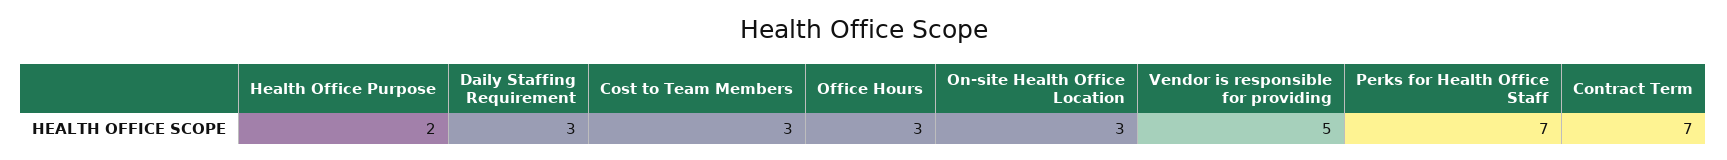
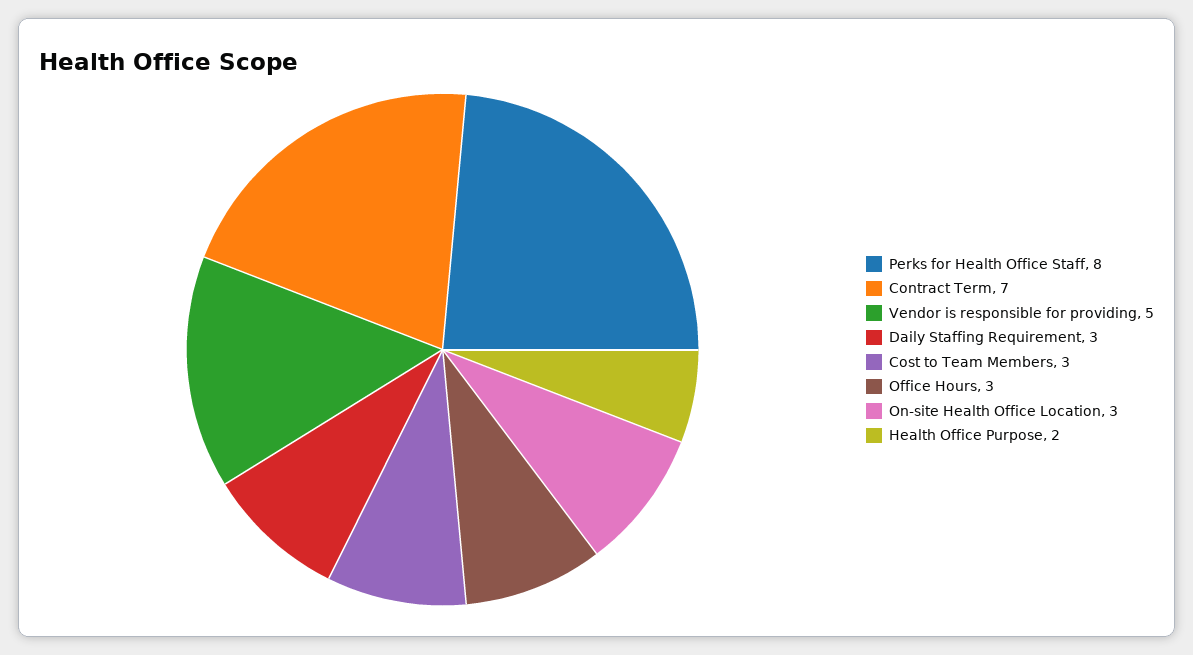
Perks for Health Office Staff: 7 -> 8

